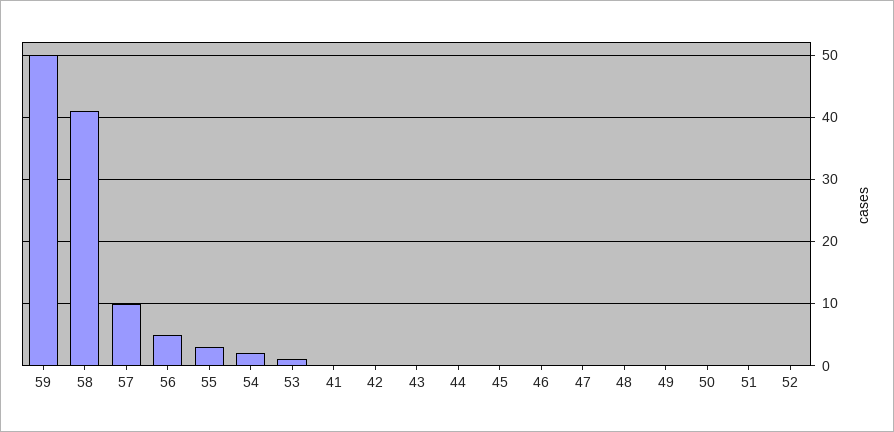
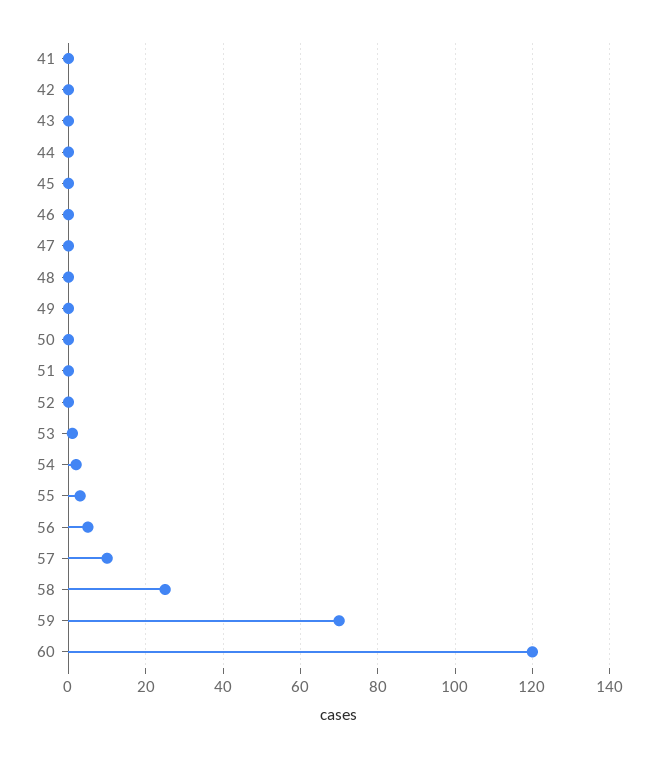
59: 50 -> 70
58: 41 -> 25
60: none -> 120

